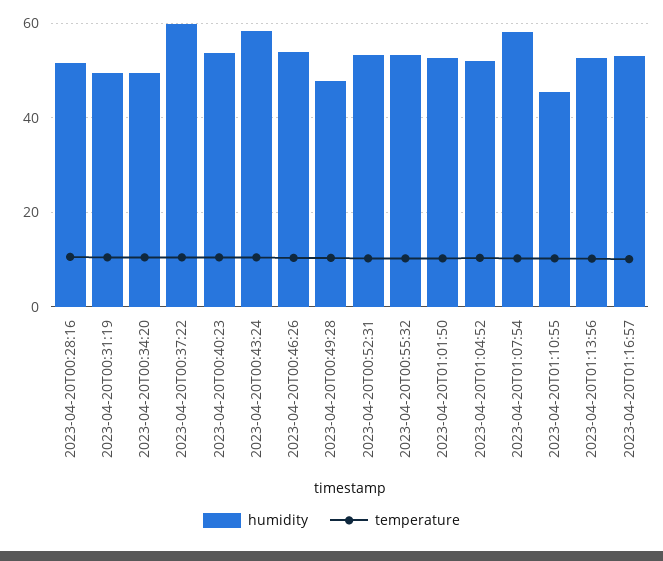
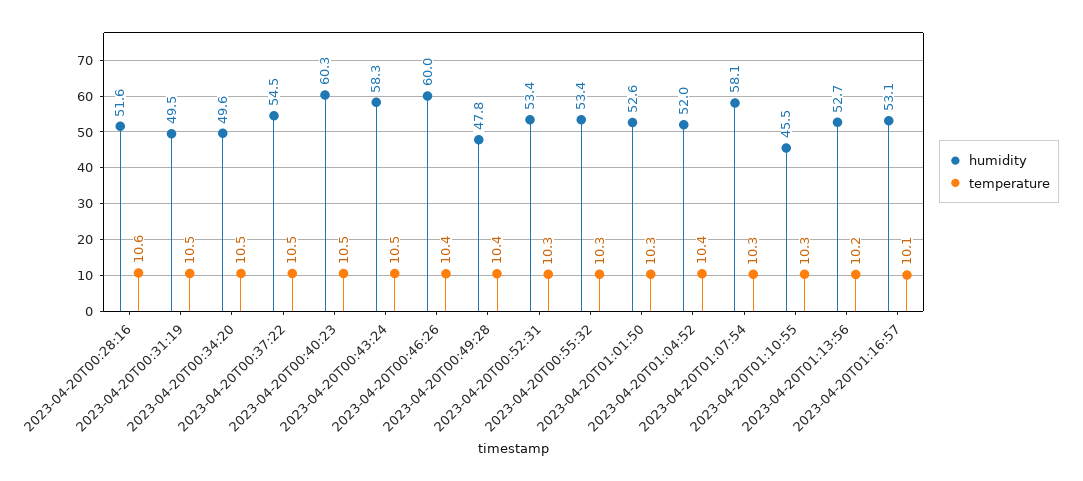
humidity, 2023-04-20T00:37:22: 60 -> 54.5
humidity, 2023-04-20T00:40:23: 54 -> 60.3
humidity, 2023-04-20T00:46:26: 54 -> 60

